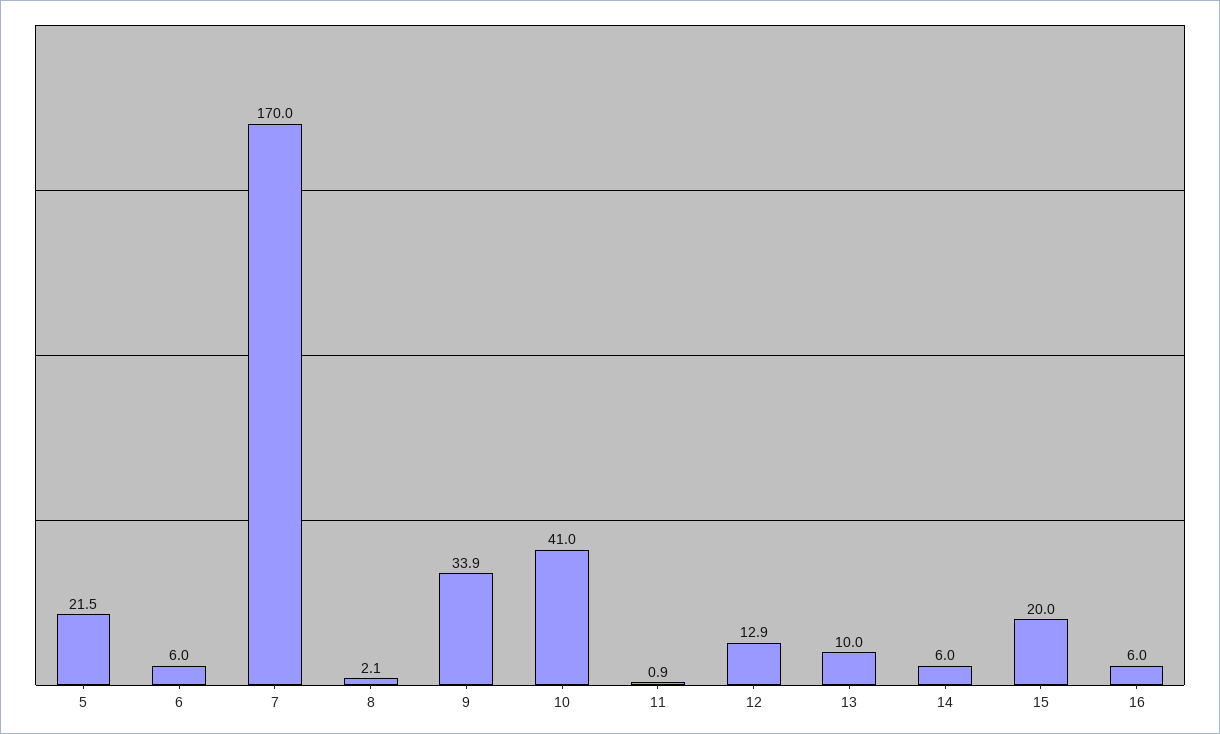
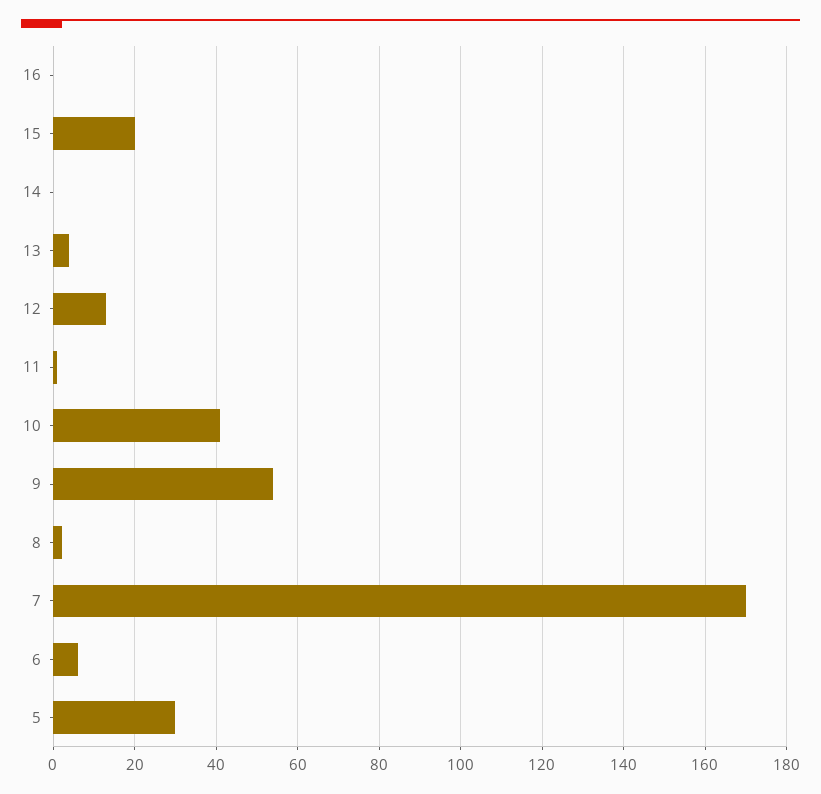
5: 21.5 -> 30
9: 33.9 -> 54
13: 10 -> 4
14: 6 -> 0
16: 6 -> 0

